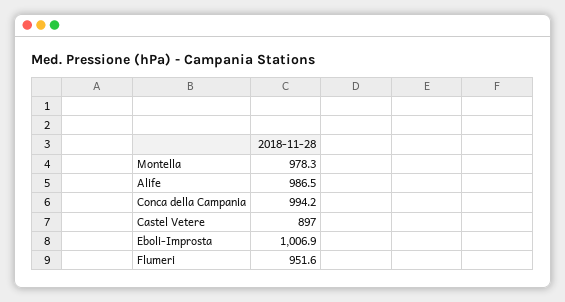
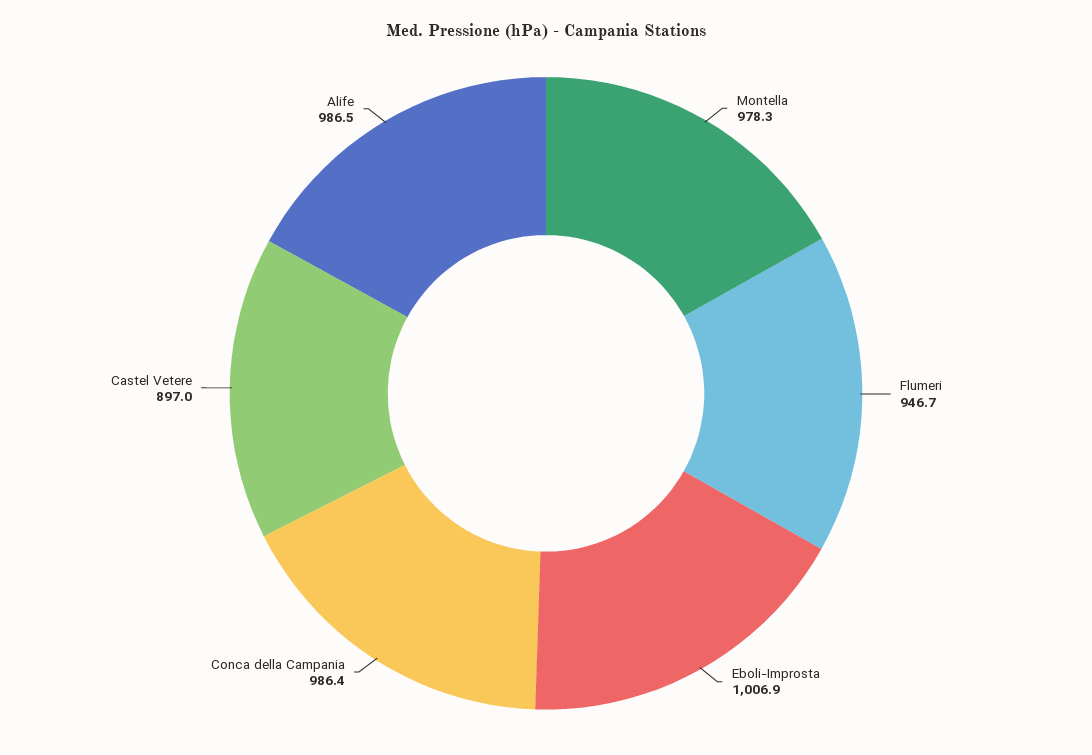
Conca della Campania: 994.2 -> 986.4
Flumeri: 951.6 -> 946.7

